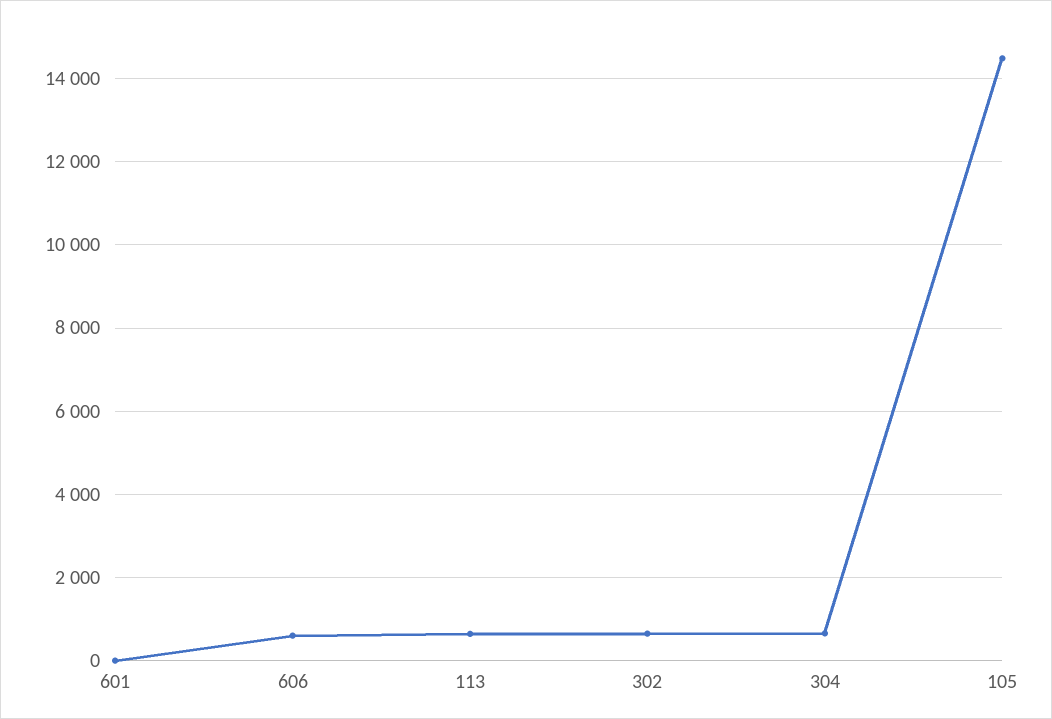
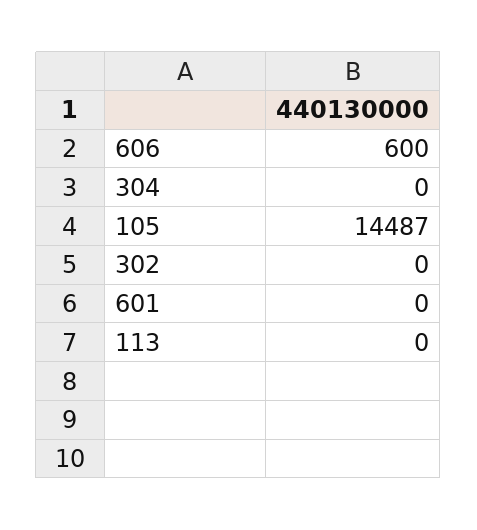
113: 600 -> 0
302: 600 -> 0
304: 600 -> 0

